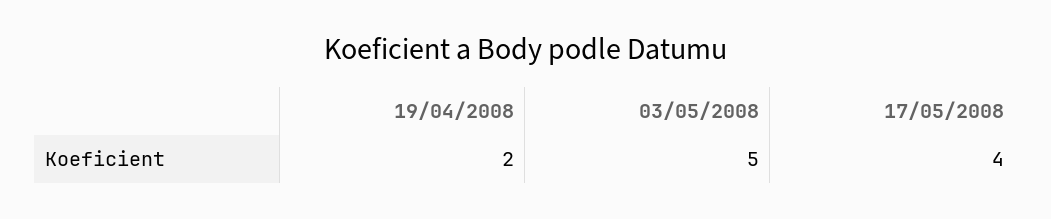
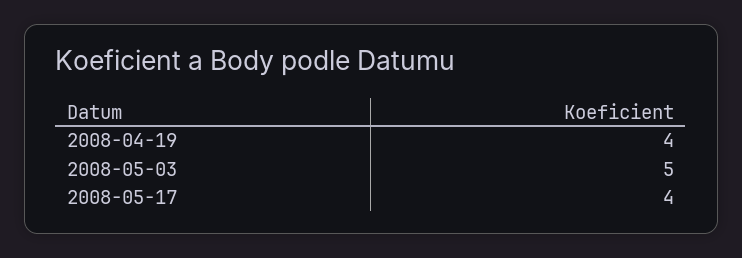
19/04/2008: 2 -> 4

